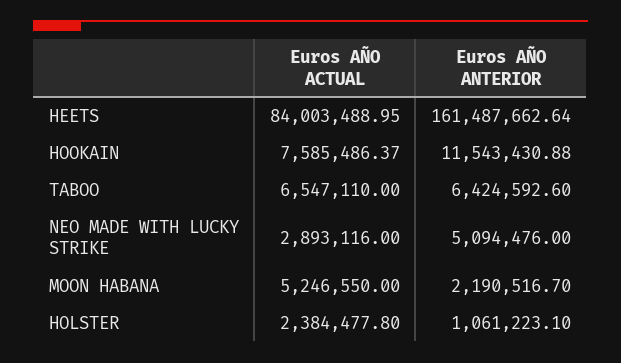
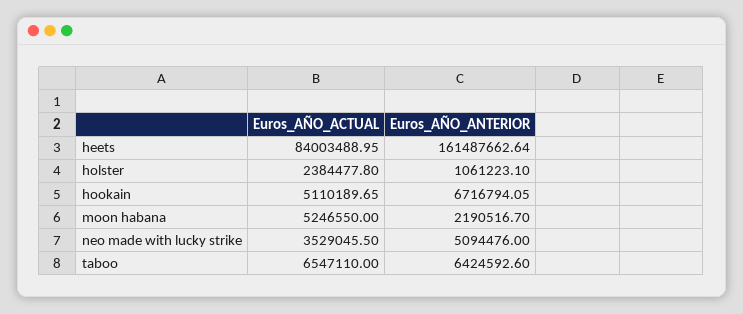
Euros AÑO ACTUAL, HOOKAIN: 7585486.37 -> 5110189.65
Euros AÑO ANTERIOR, HOOKAIN: 11543430.88 -> 6716794.05
Euros AÑO ACTUAL, NEO MADE WITH LUCKY STRIKE: 2893116 -> 3529045.5

